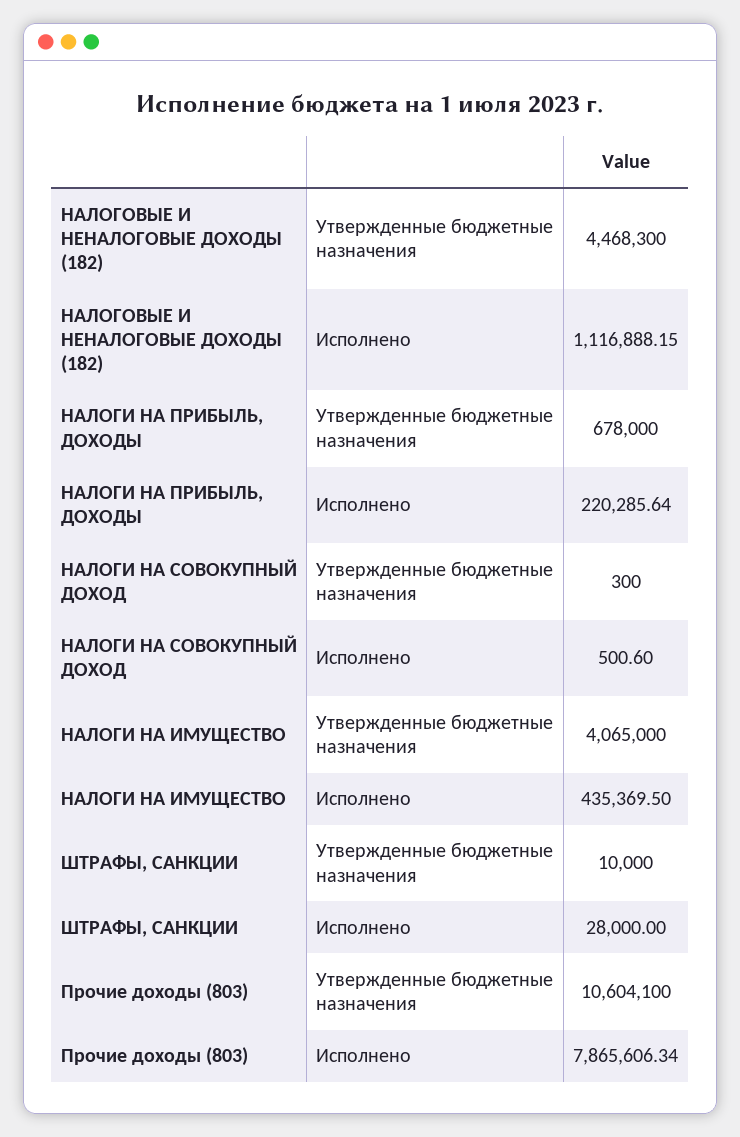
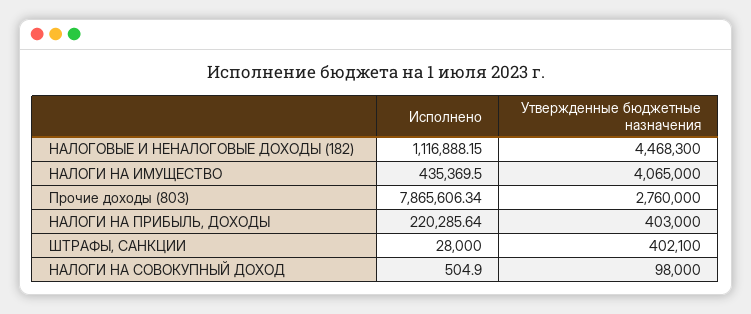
НАЛОГИ НА ПРИБЫЛЬ, ДОХОДЫ, Утвержденные бюджетные назначения: 678000 -> 403000
НАЛОГИ НА СОВОКУПНЫЙ ДОХОД, Утвержденные бюджетные назначения: 300 -> 98000
НАЛОГИ НА СОВОКУПНЫЙ ДОХОД, Исполнено: 500.6 -> 504.9
ШТРАФЫ, САНКЦИИ, Утвержденные бюджетные назначения: 10000 -> 402100
Прочие доходы (803), Утвержденные бюджетные назначения: 10604100 -> 2760000

